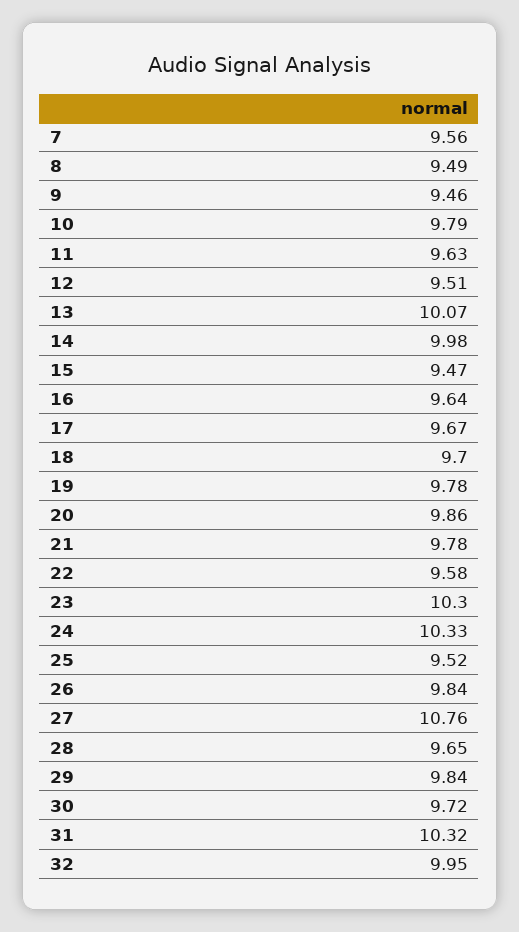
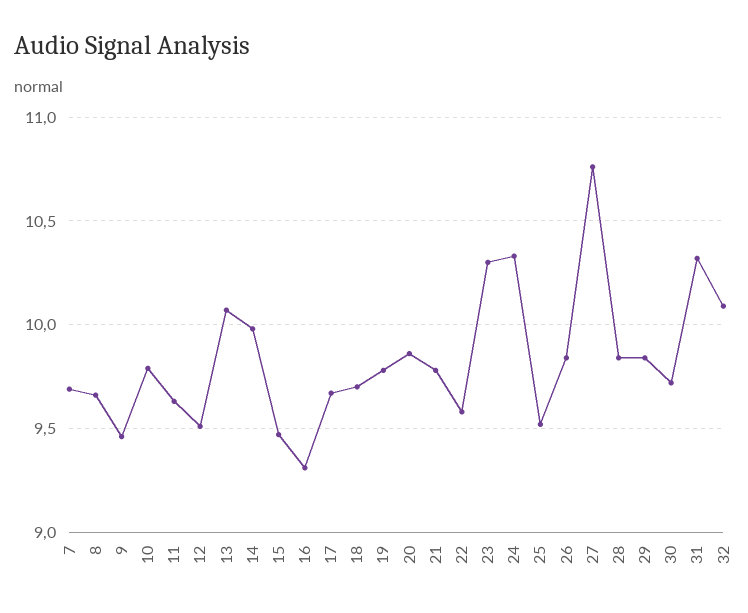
7: 9.56 -> 9.7
8: 9.49 -> 9.65
16: 9.64 -> 9.3
28: 9.65 -> 9.85
32: 9.95 -> 10.1

